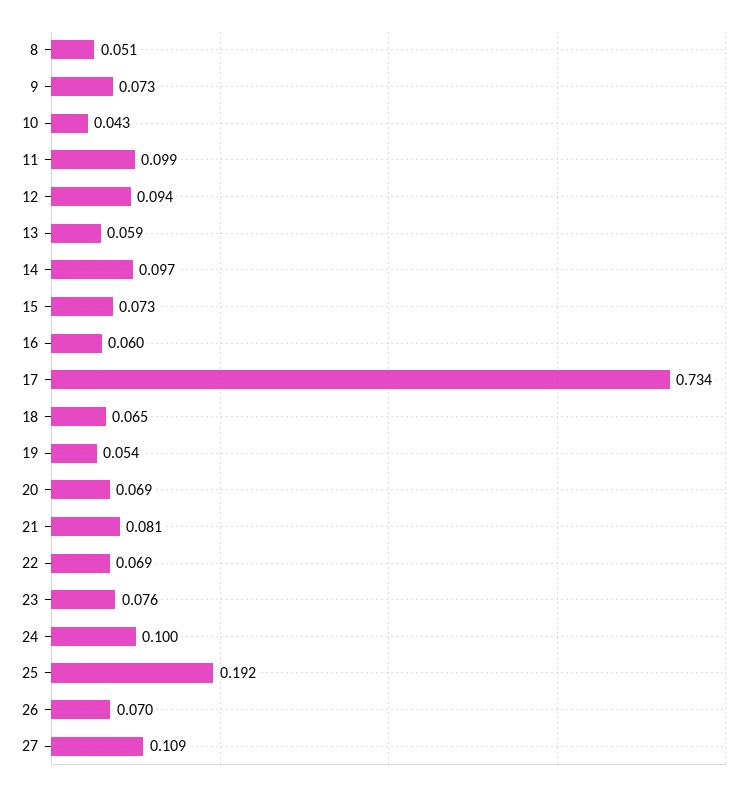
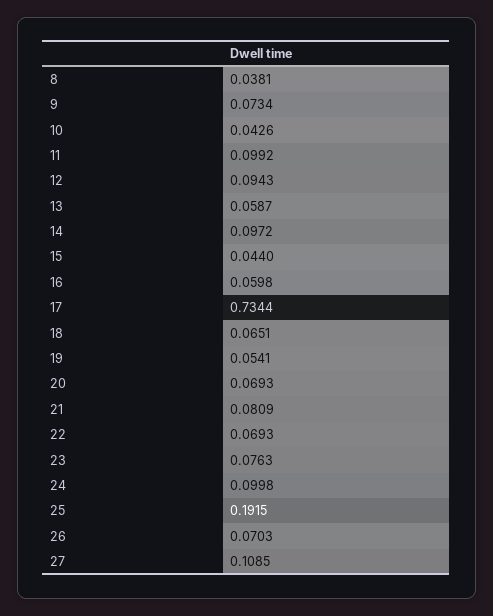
8: 0.051 -> 0.0381
15: 0.073 -> 0.044

